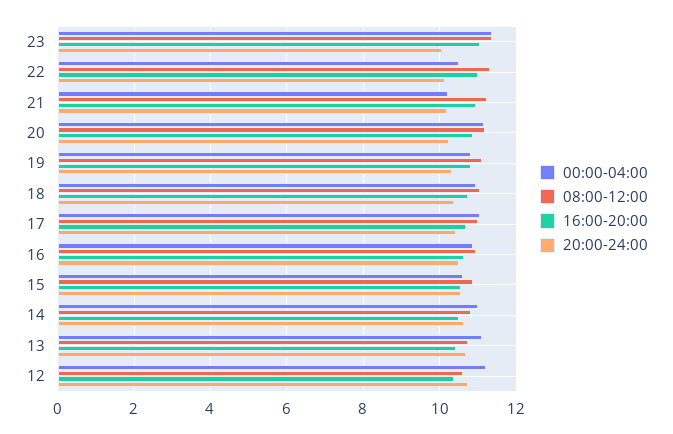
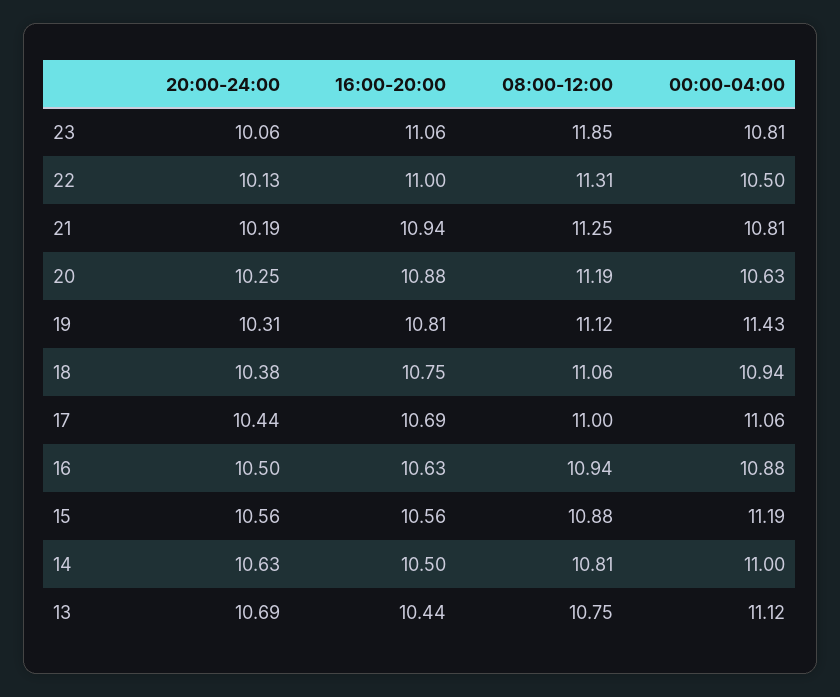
00:00-04:00, 23: 11.4 -> 10.81
08:00-12:00, 23: 11.4 -> 11.85
00:00-04:00, 21: 10.2 -> 10.81
00:00-04:00, 20: 11.2 -> 10.63
00:00-04:00, 19: 10.8 -> 11.43
00:00-04:00, 15: 10.6 -> 11.19
00:00-04:00, 12: 11.2 -> none
08:00-12:00, 12: 10.6 -> none
16:00-20:00, 12: 10.4 -> none
20:00-24:00, 12: 10.8 -> none

